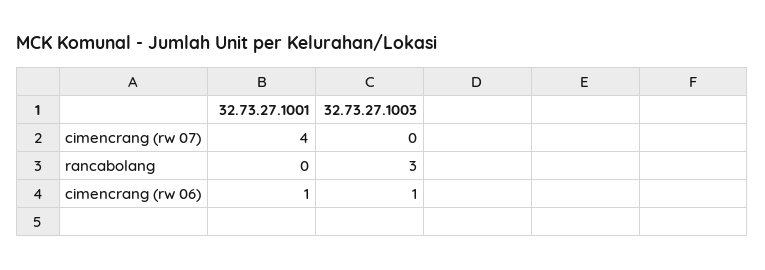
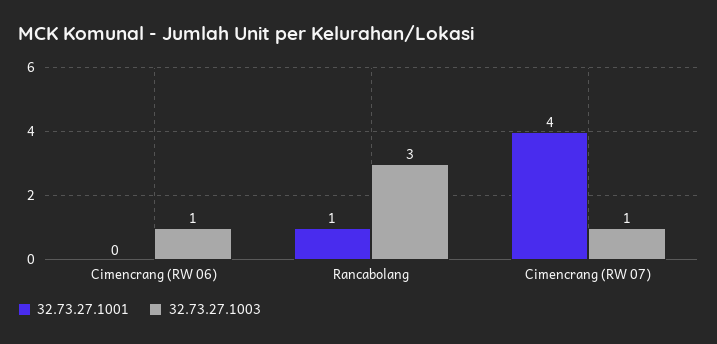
32.73.27.1003, cimencrang (rw 07): 0 -> 1
32.73.27.1001, rancabolang: 0 -> 1
32.73.27.1001, cimencrang (rw 06): 1 -> 0

